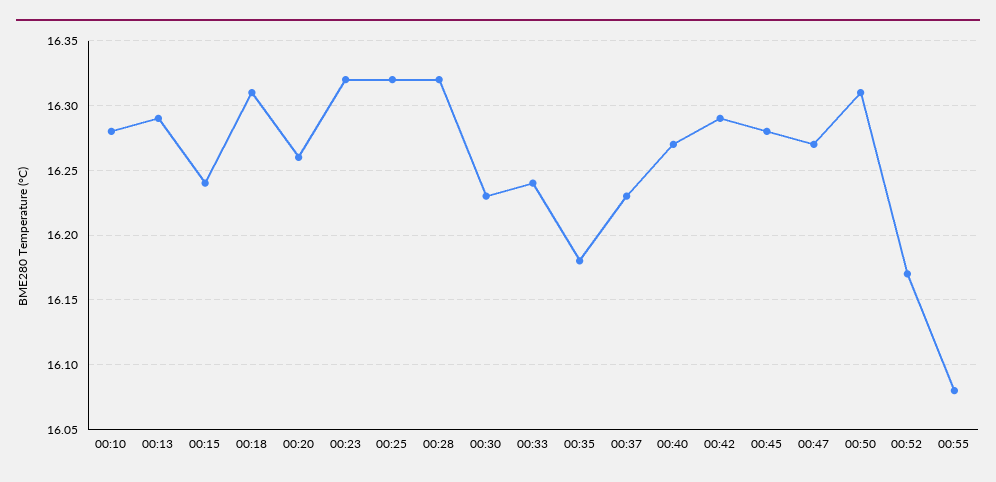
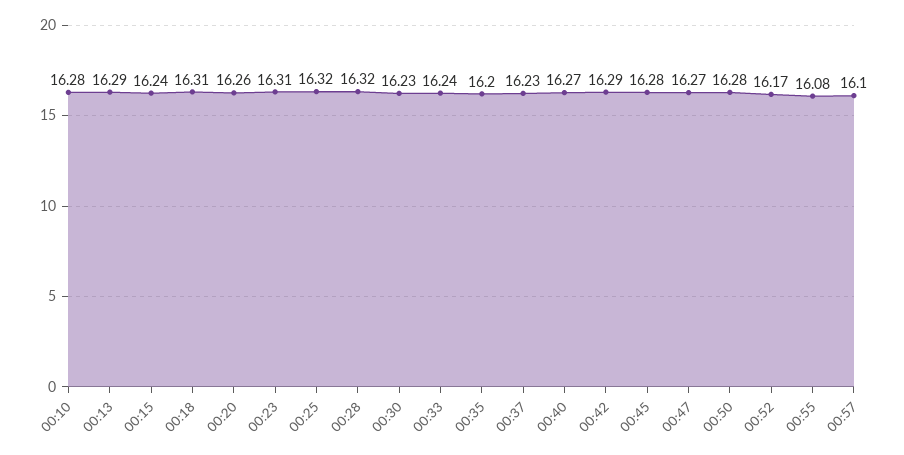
00:23: 16.32 -> 16.31
00:35: 16.18 -> 16.2
00:50: 16.31 -> 16.28
00:57: none -> 16.1

